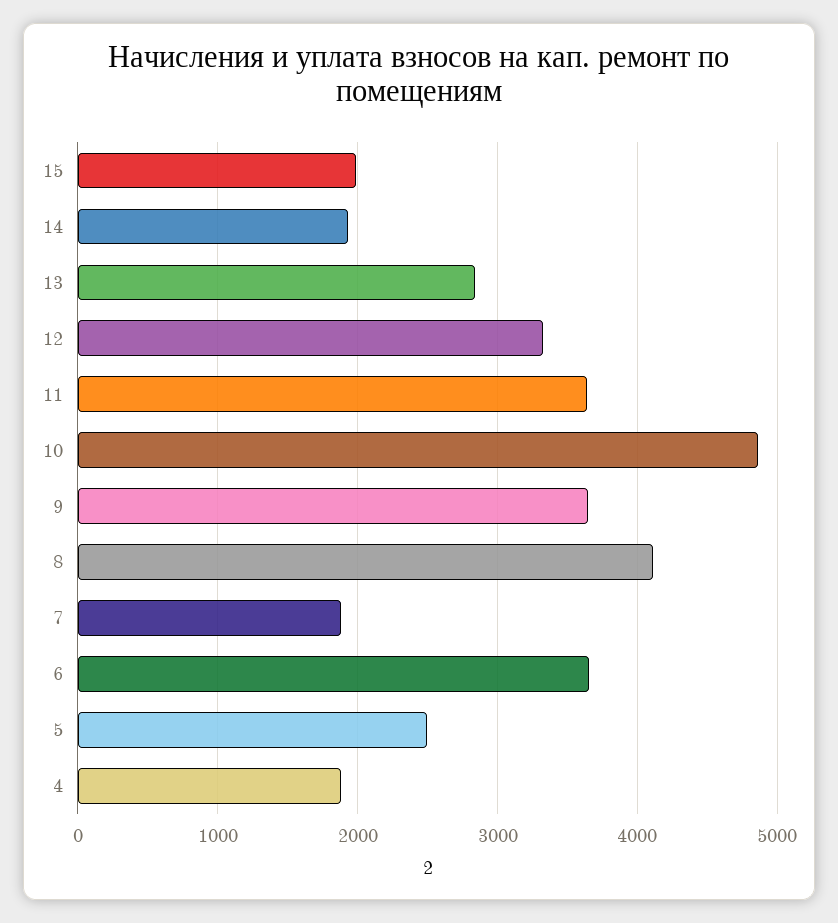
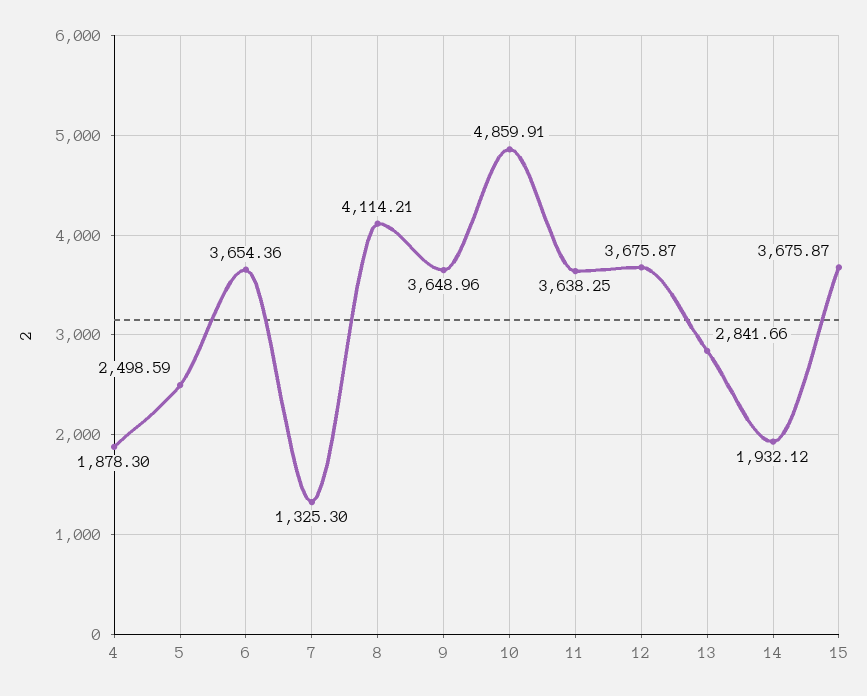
15: 2000 -> 3675.87
12: 3300 -> 3675.87
7: 1900 -> 1325.3

